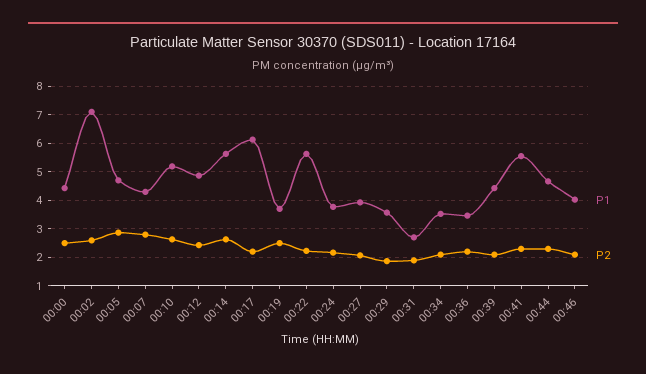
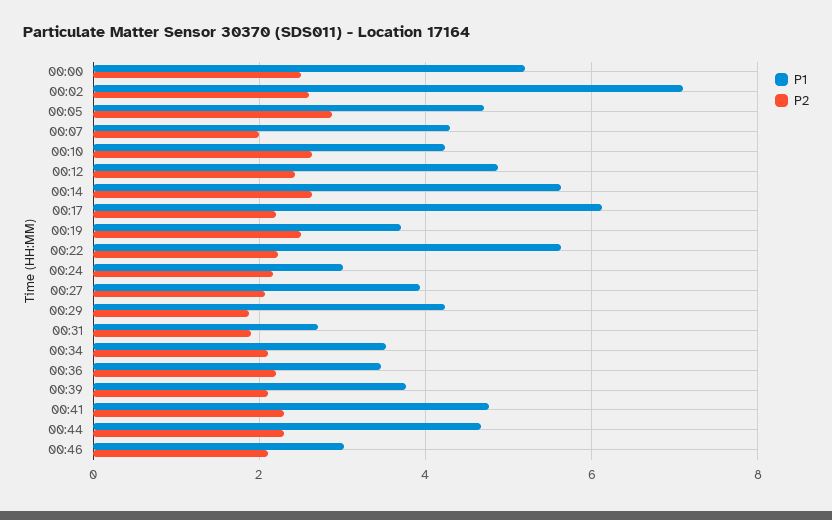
P1, 00:00: 4.5 -> 5.2
P2, 00:07: 2.75 -> 2
P1, 00:10: 5.25 -> 4.2
P1, 00:24: 3.75 -> 3
P1, 00:29: 3.5 -> 4.2
P1, 00:39: 4.5 -> 3.8
P1, 00:41: 5.5 -> 4.8
P1, 00:46: 4 -> 3

